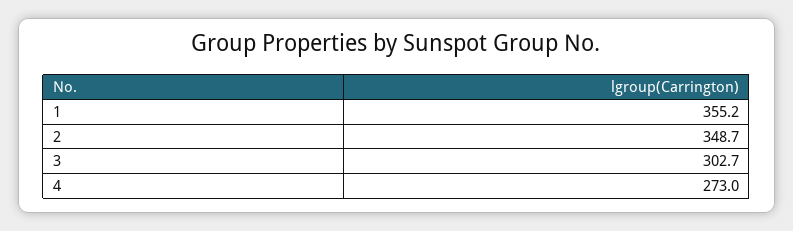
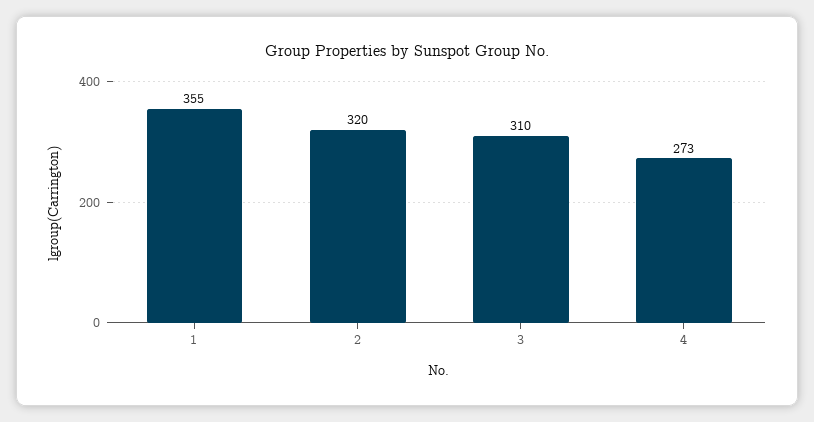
2: 348.7 -> 320
3: 302.7 -> 310

